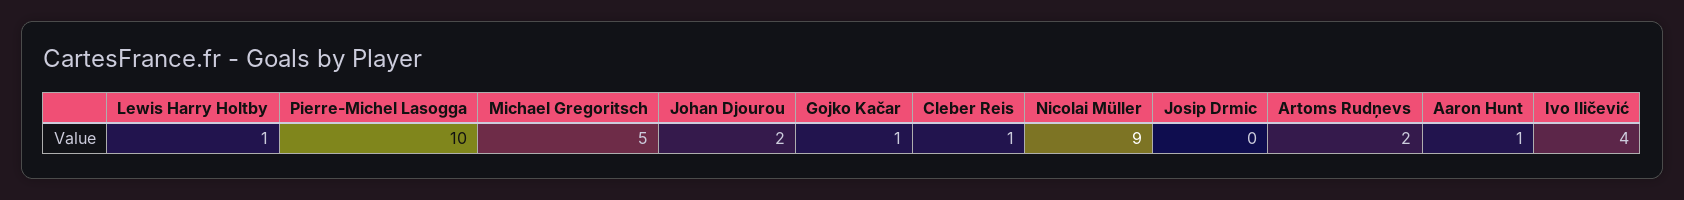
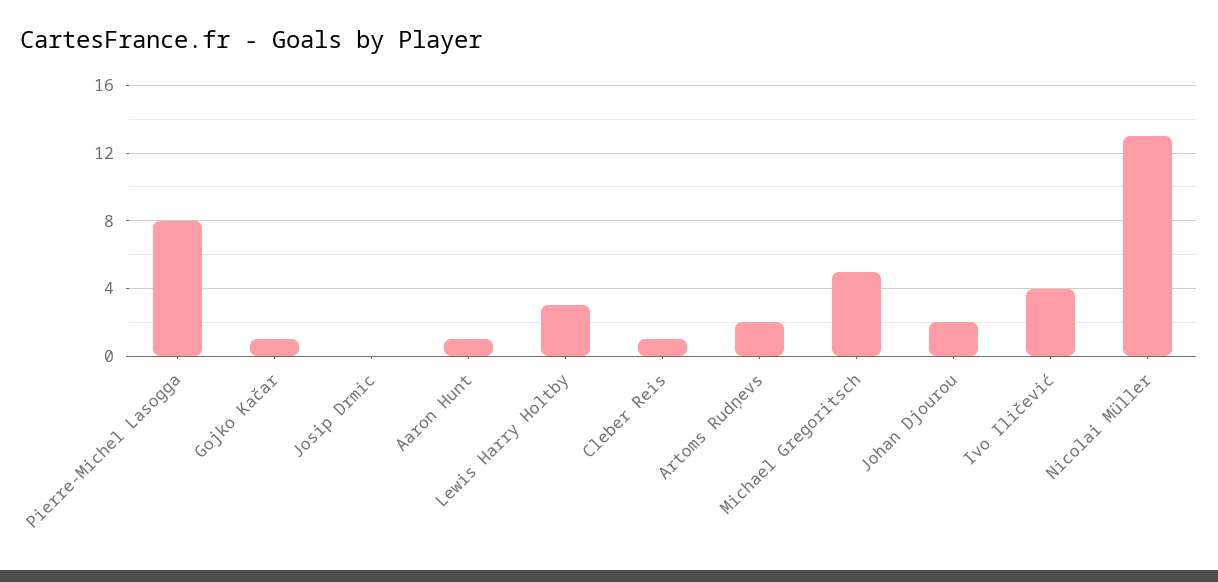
Lewis Harry Holtby: 1 -> 3
Pierre-Michel Lasogga: 10 -> 8
Nicolai Müller: 9 -> 13

